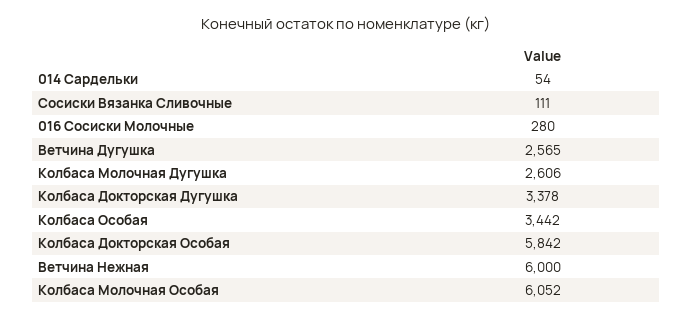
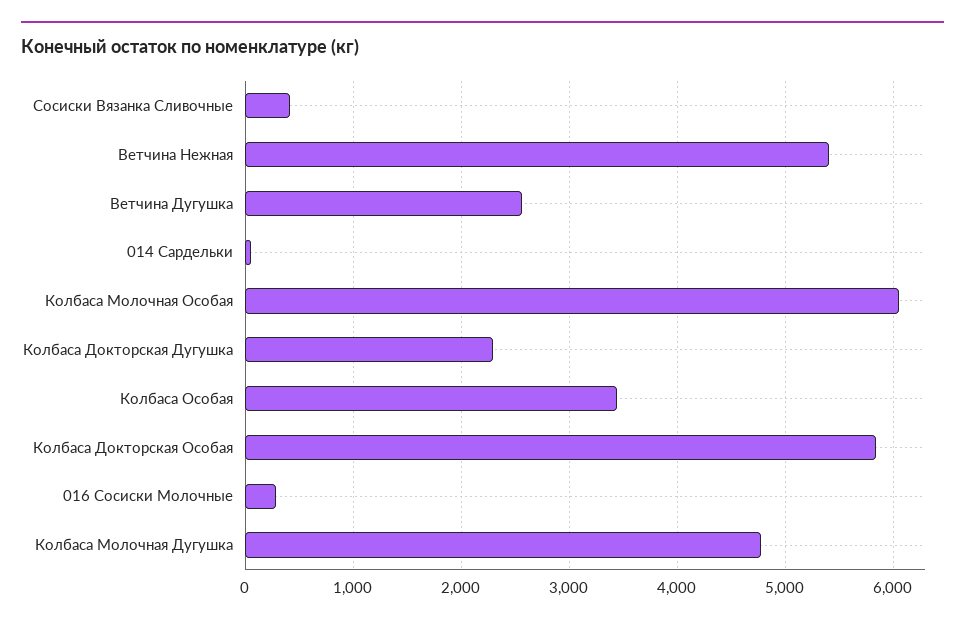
Сосиски Вязанка Сливочные: 111 -> 400
Колбаса Молочная Дугушка: 2606 -> 4800
Колбаса Докторская Дугушка: 3378 -> 2300
Ветчина Нежная: 6000 -> 5400

